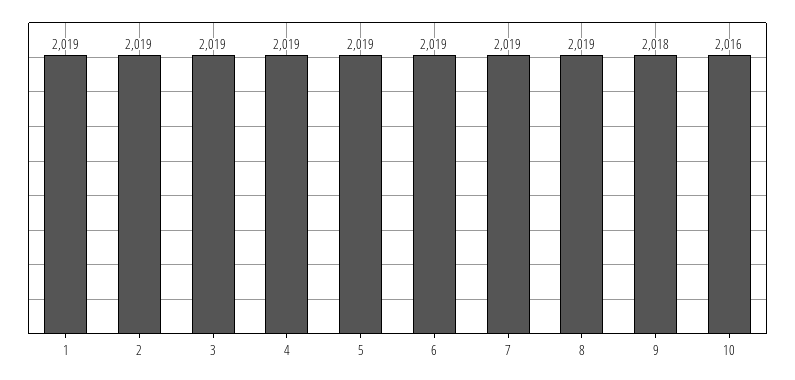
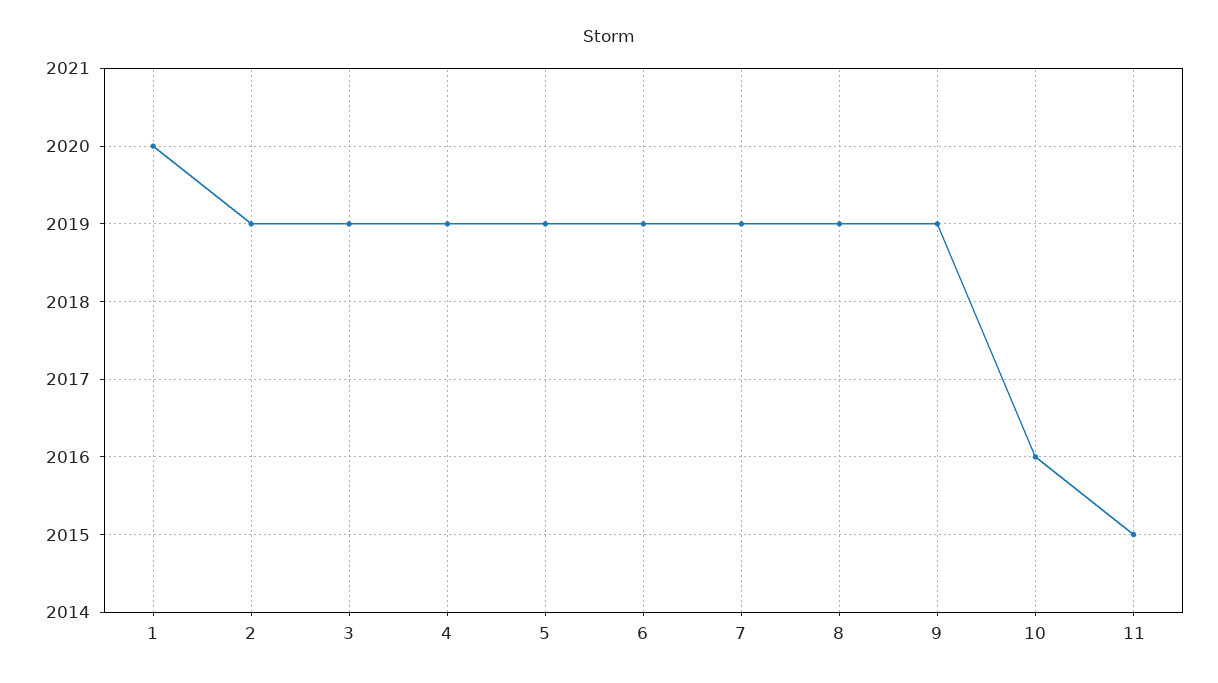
1: 2019 -> 2020
9: 2018 -> 2019
11: none -> 2015

